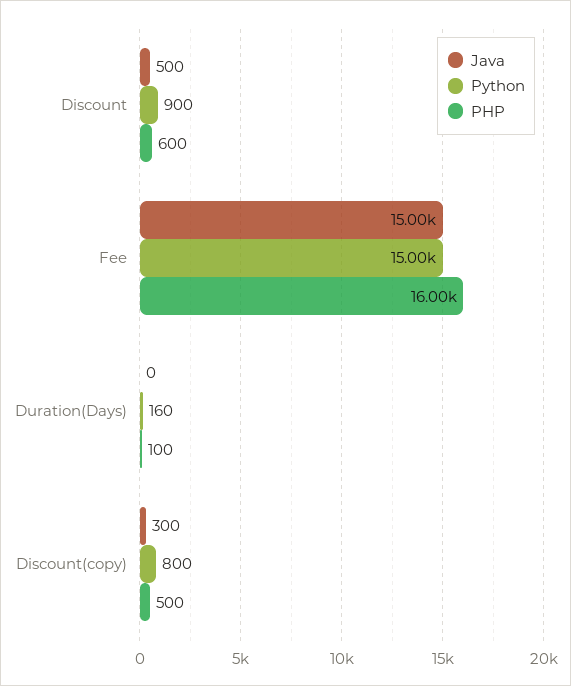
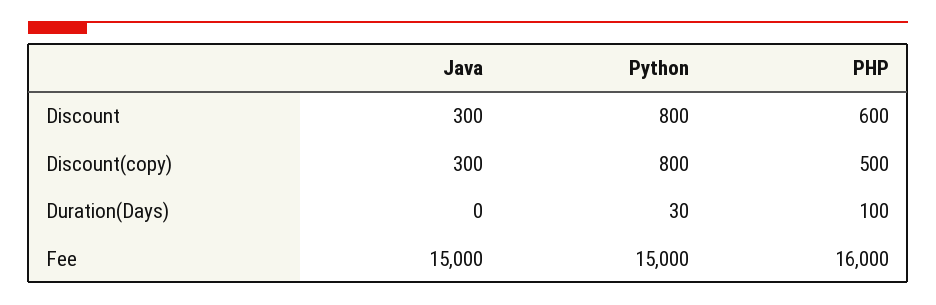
Java, Discount: 500 -> 300
Python, Discount: 900 -> 800
Python, Duration(Days): 160 -> 30

